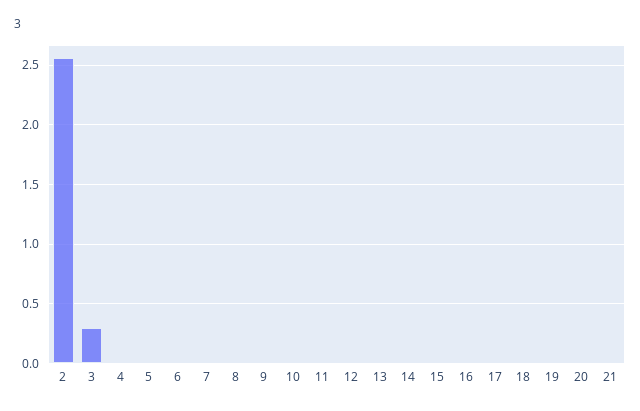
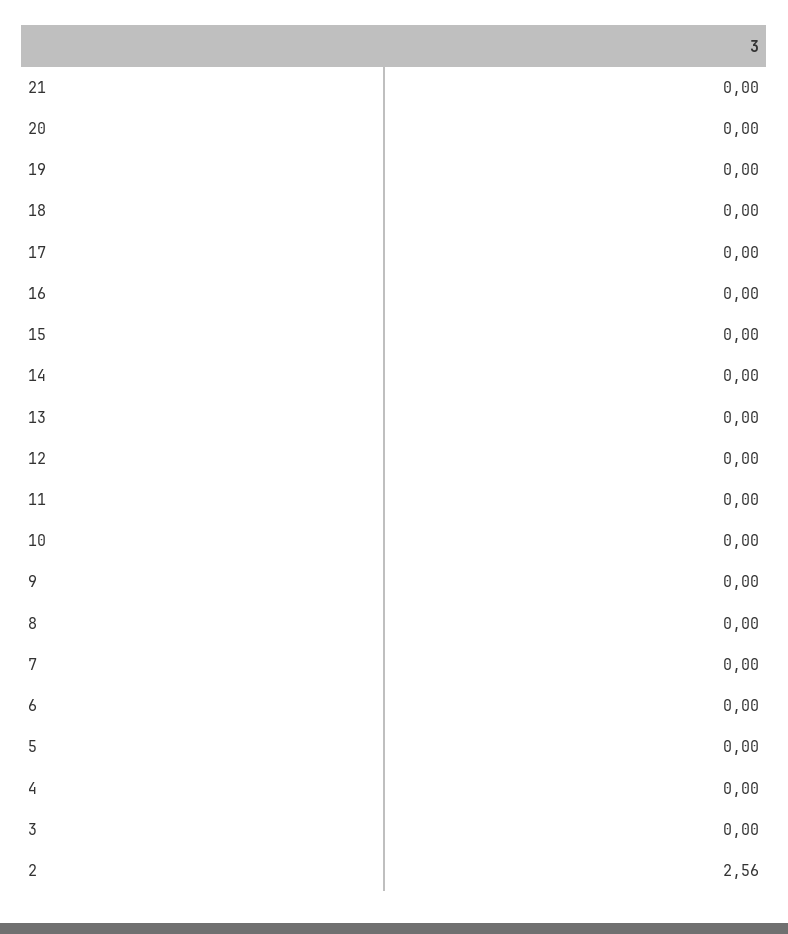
3: 0.3 -> 0

